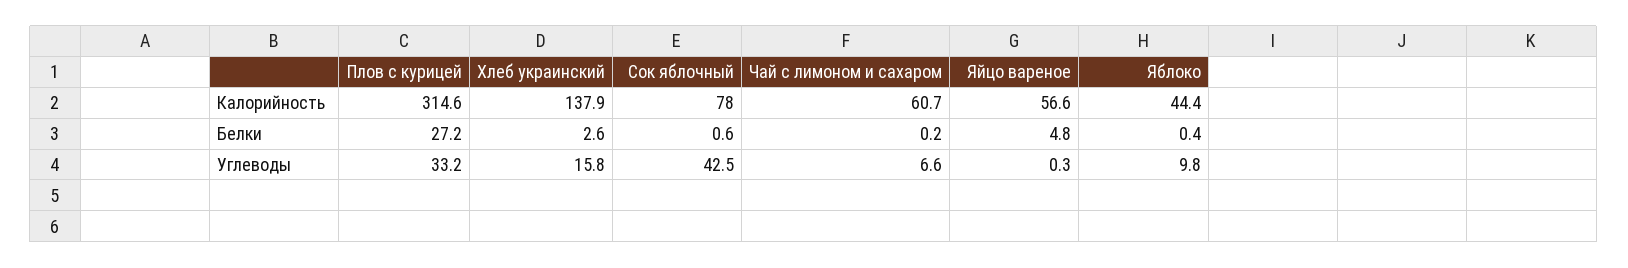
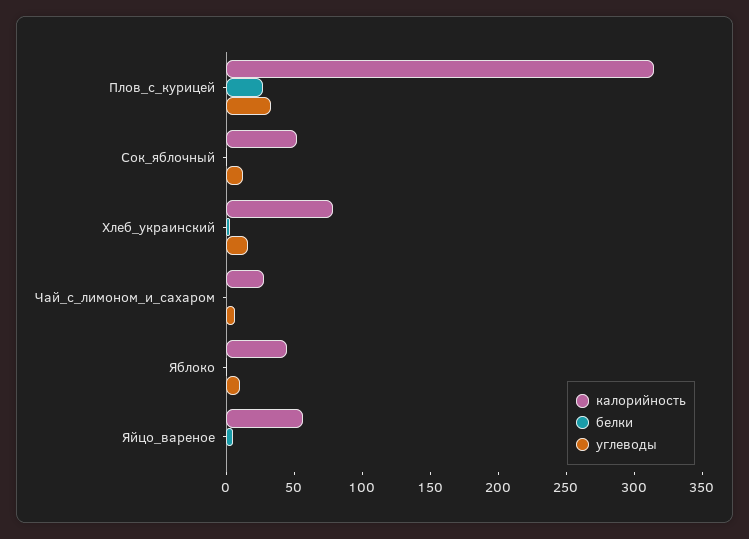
Калорийность, Хлеб украинский: 137.9 -> 80
Калорийность, Сок яблочный: 78 -> 50
Калорийность, Чай с лимоном и сахаром: 60.7 -> 30
Углеводы, Сок яблочный: 42.5 -> 10

